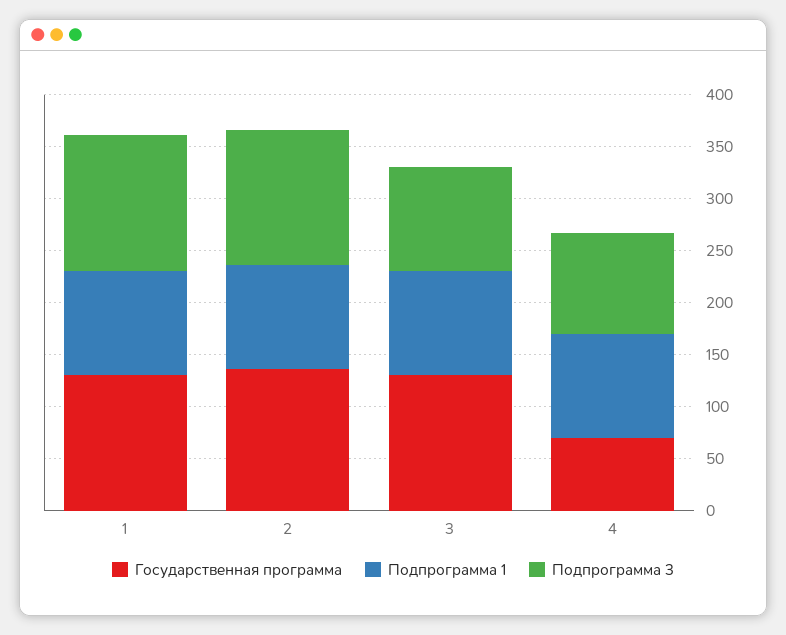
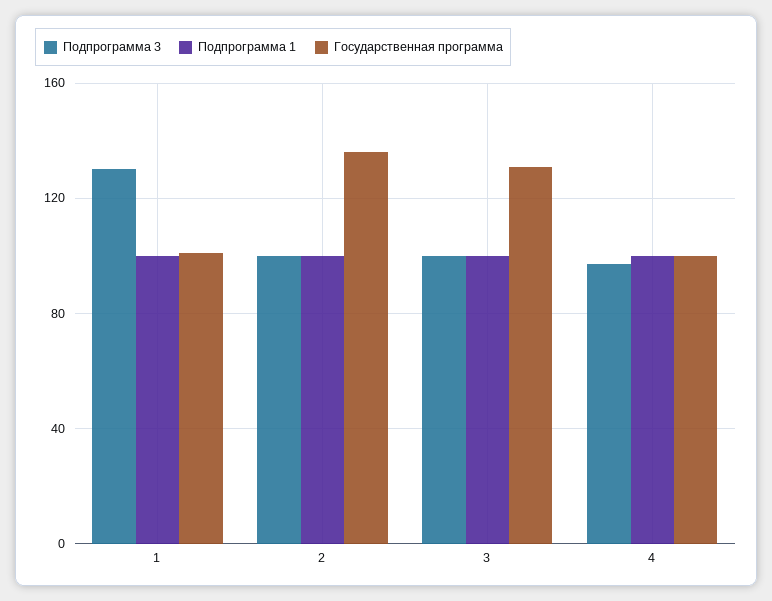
Государственная программа, 1: 130 -> 100
Подпрограмма 3, 2: 130 -> 100
Государственная программа, 4: 70 -> 100

